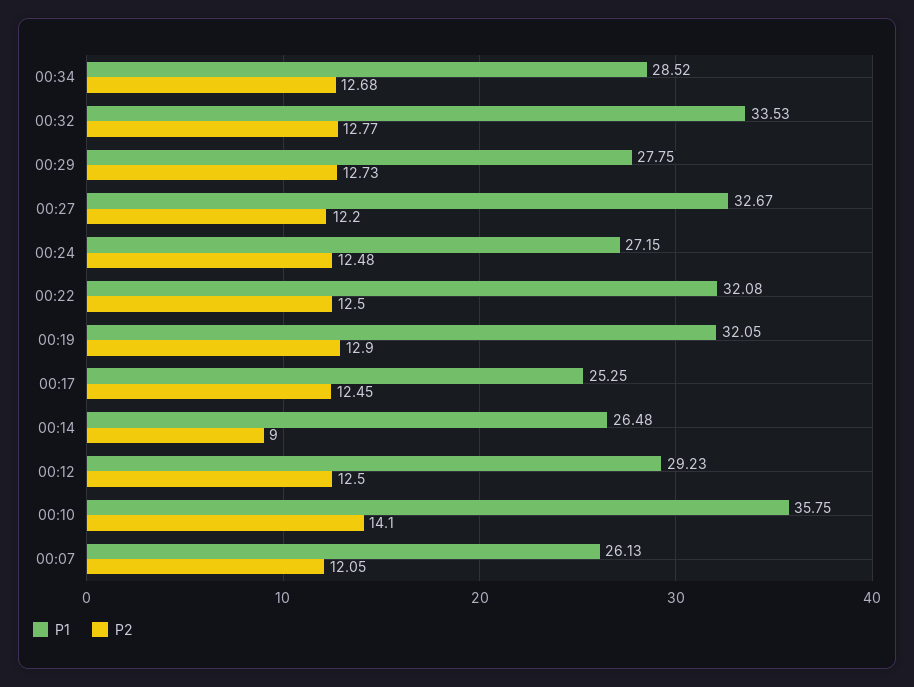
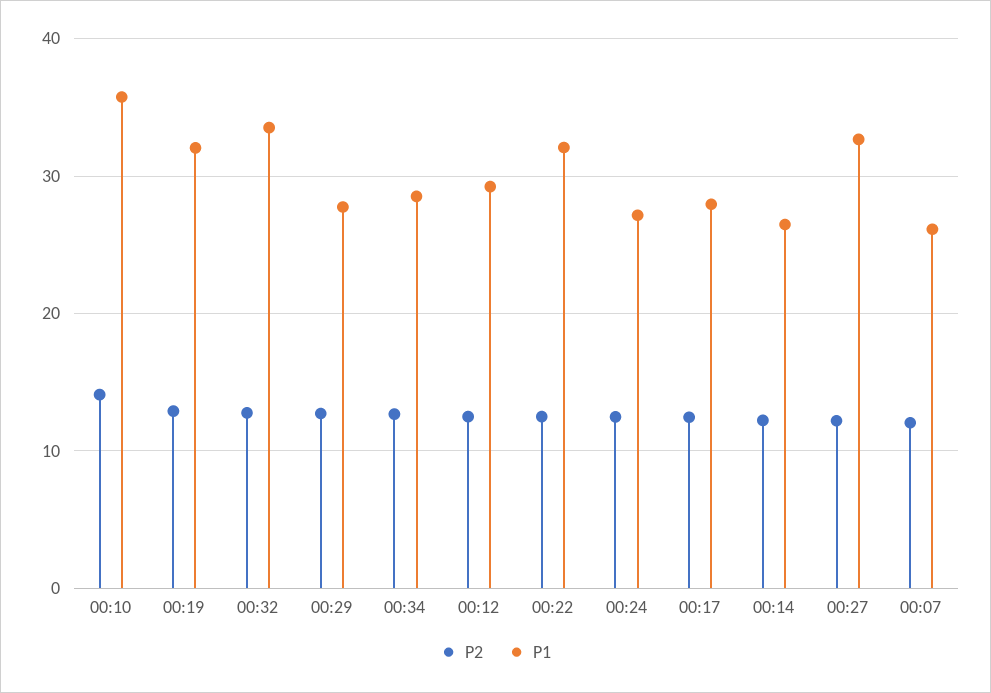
P1, 00:17: 25.25 -> 28
P2, 00:14: 9 -> 12

